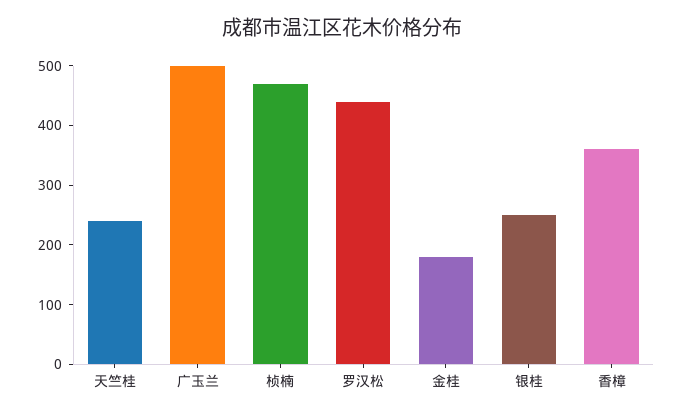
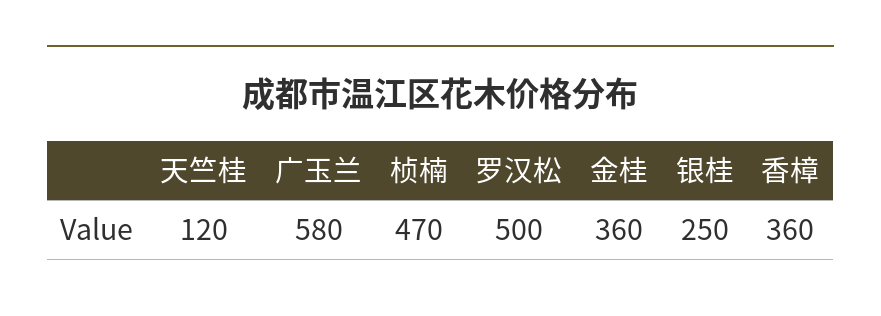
天竺桂: 240 -> 120
广玉兰: 500 -> 580
罗汉松: 440 -> 500
金桂: 180 -> 360

